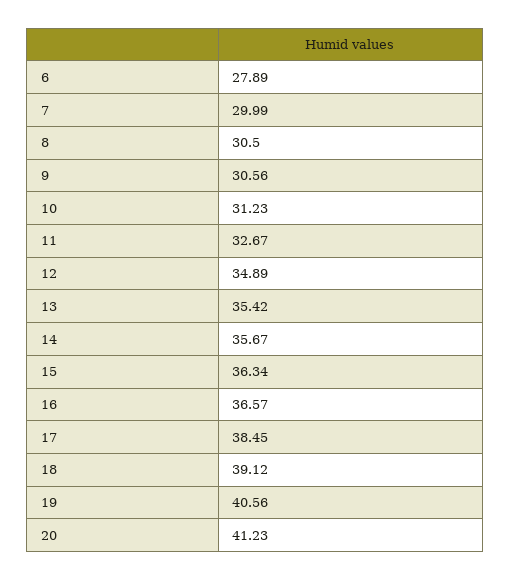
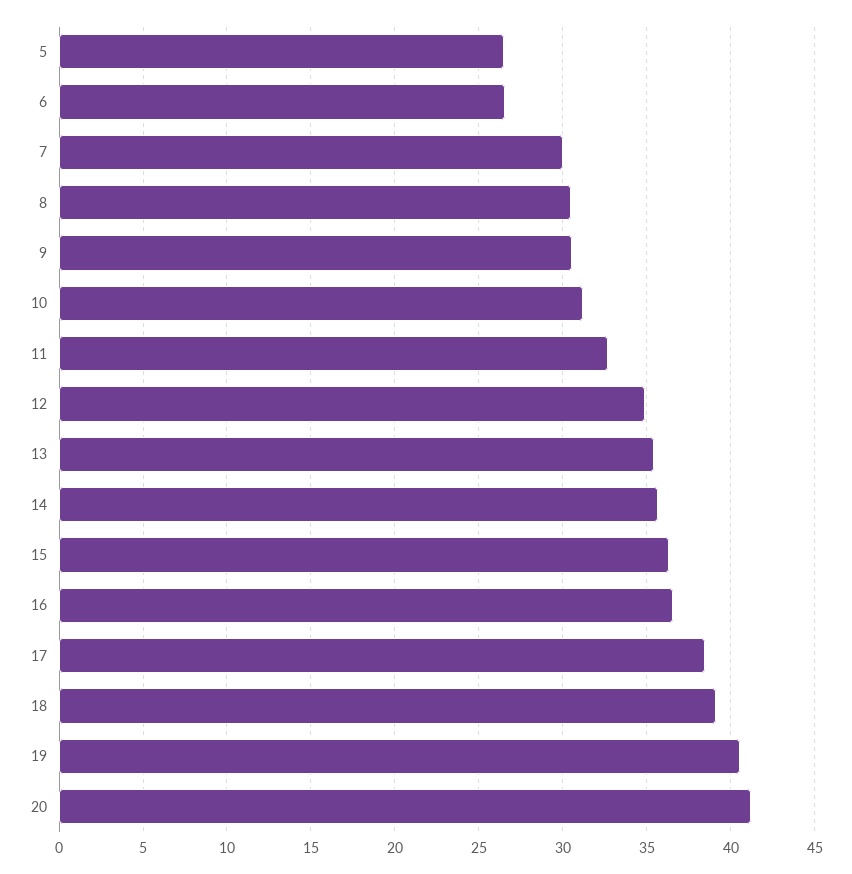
6: 27.89 -> 26.5
5: none -> 26.5

